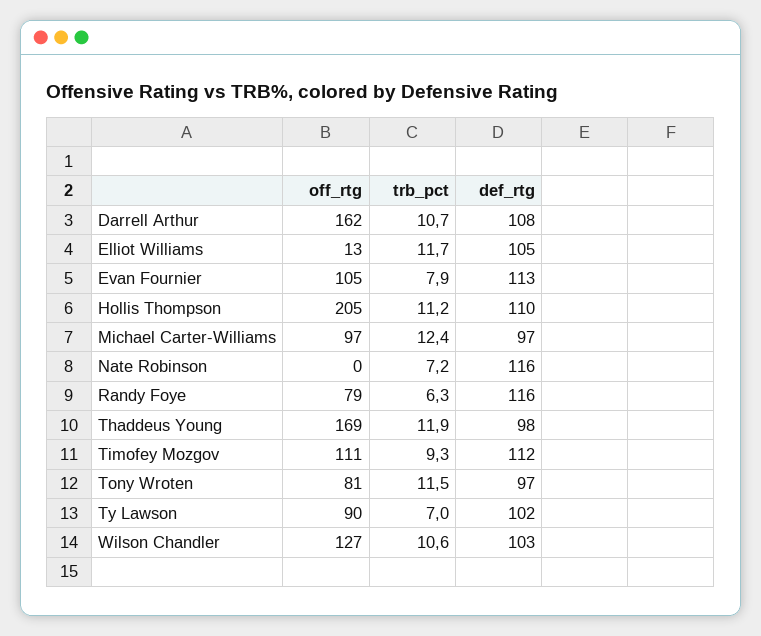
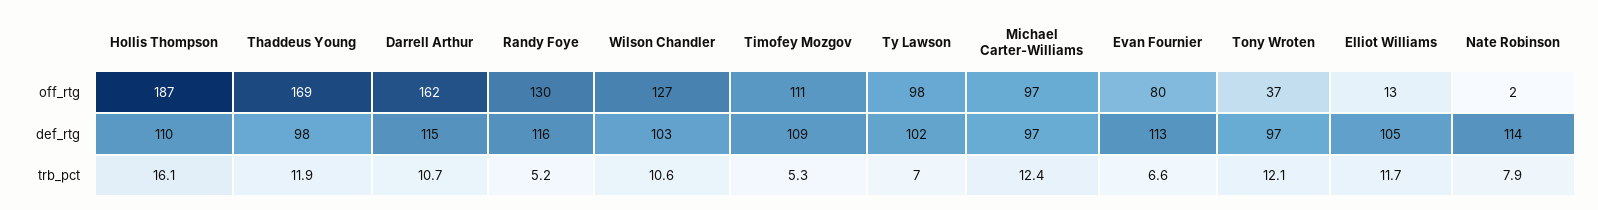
def_rtg, Darrell Arthur: 108 -> 115
off_rtg, Evan Fournier: 105 -> 80
trb_pct, Evan Fournier: 7.9 -> 6.6
off_rtg, Hollis Thompson: 205 -> 187
trb_pct, Hollis Thompson: 11.2 -> 16.1
off_rtg, Nate Robinson: 0 -> 2
trb_pct, Nate Robinson: 7.2 -> 7.9
def_rtg, Nate Robinson: 116 -> 114
off_rtg, Randy Foye: 79 -> 130
trb_pct, Randy Foye: 6.3 -> 5.2
trb_pct, Timofey Mozgov: 9.3 -> 5.3
def_rtg, Timofey Mozgov: 112 -> 109
off_rtg, Tony Wroten: 81 -> 37
trb_pct, Tony Wroten: 11.5 -> 12.1
off_rtg, Ty Lawson: 90 -> 98

